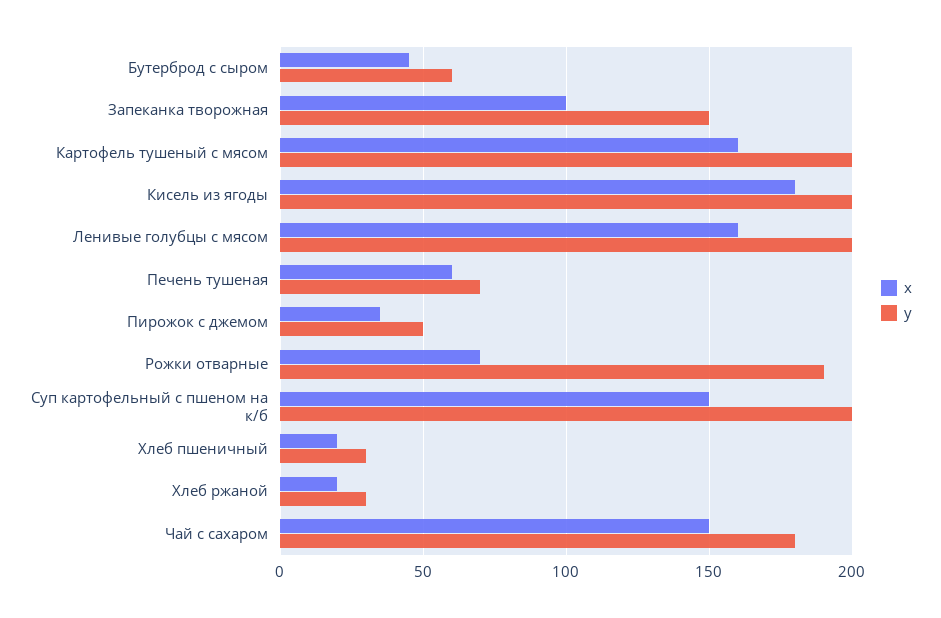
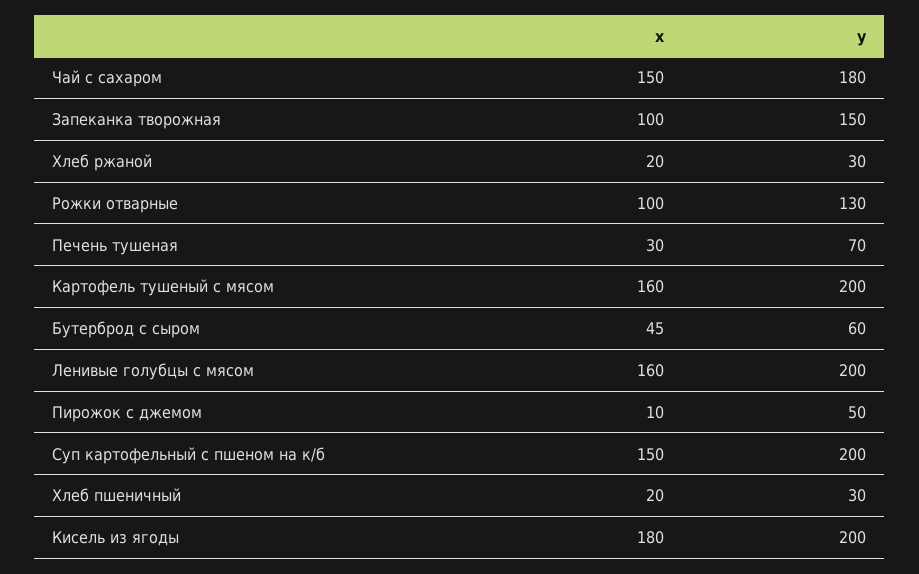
x, Печень тушеная: 60 -> 30
x, Пирожок с джемом: 35 -> 10
x, Рожки отварные: 70 -> 100
y, Рожки отварные: 190 -> 130

